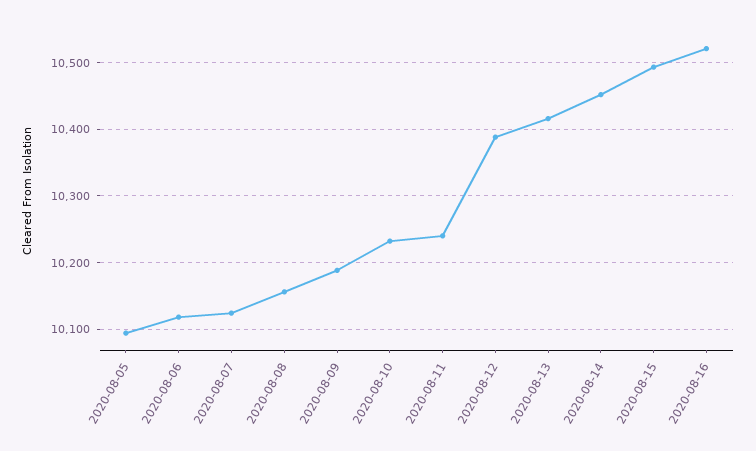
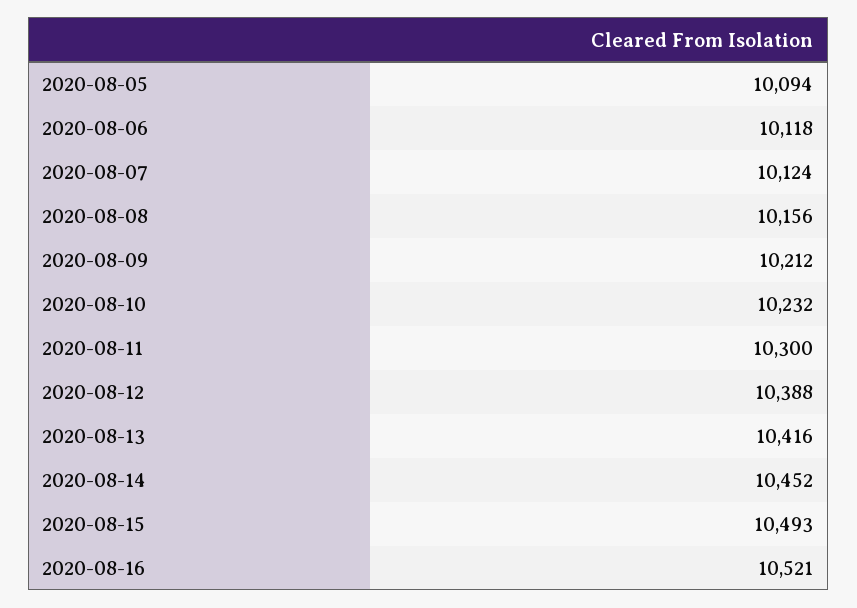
2020-08-09: 10190 -> 10212
2020-08-11: 10240 -> 10300

